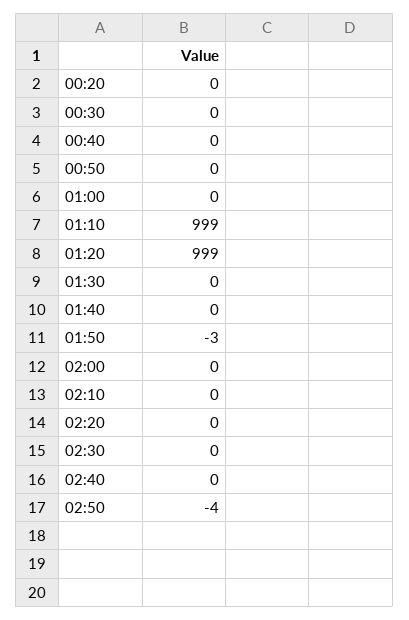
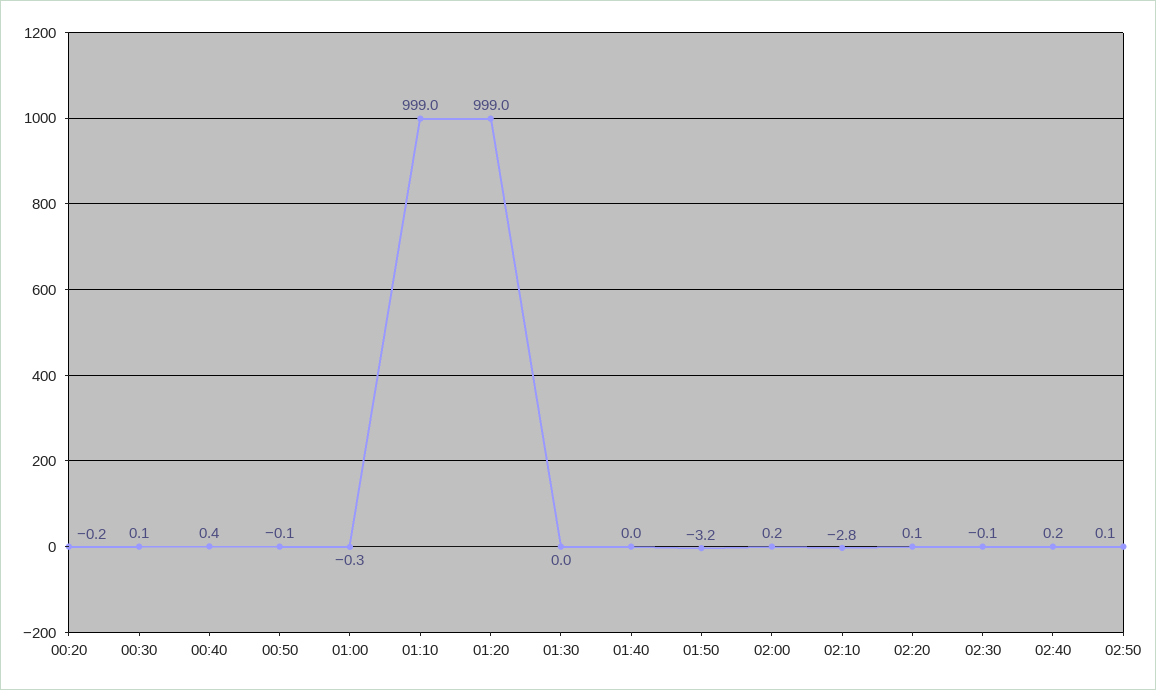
02:10: 0 -> -2.8
02:50: -4 -> 0.1

